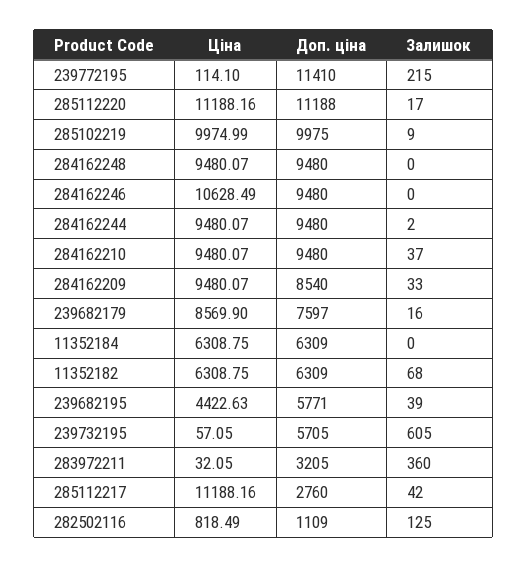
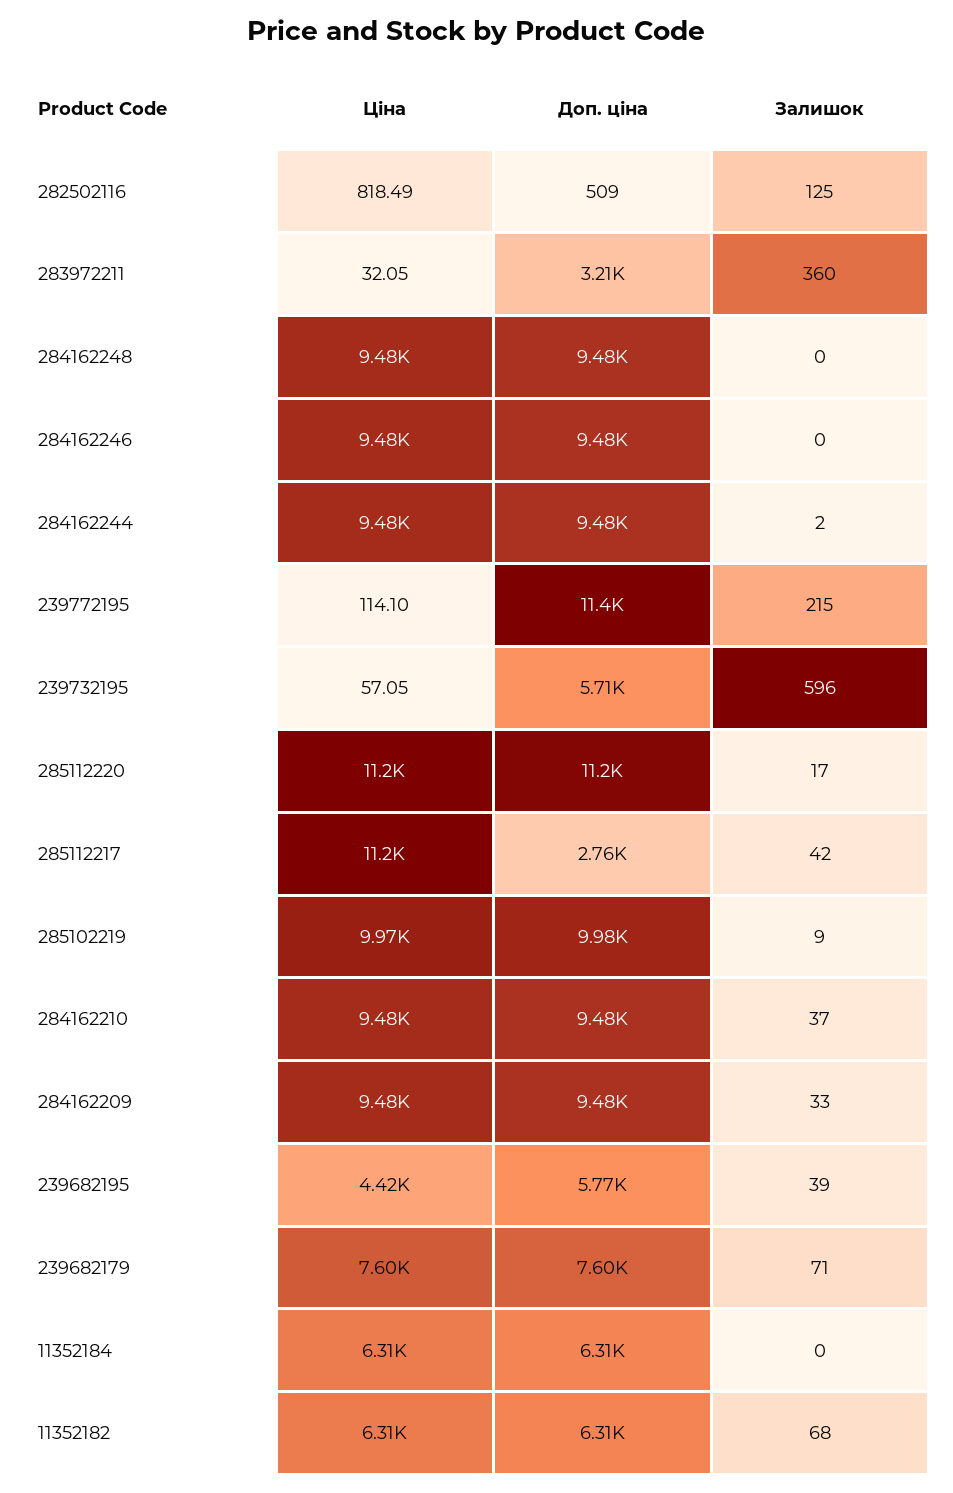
Ціна, 284162246: 10628.49 -> 9480
Доп. ціна, 284162209: 8540 -> 9480
Ціна, 239682179: 8569.9 -> 7600
Залишок, 239682179: 16 -> 71
Залишок, 239732195: 605 -> 596
Доп. ціна, 282502116: 1109 -> 509

